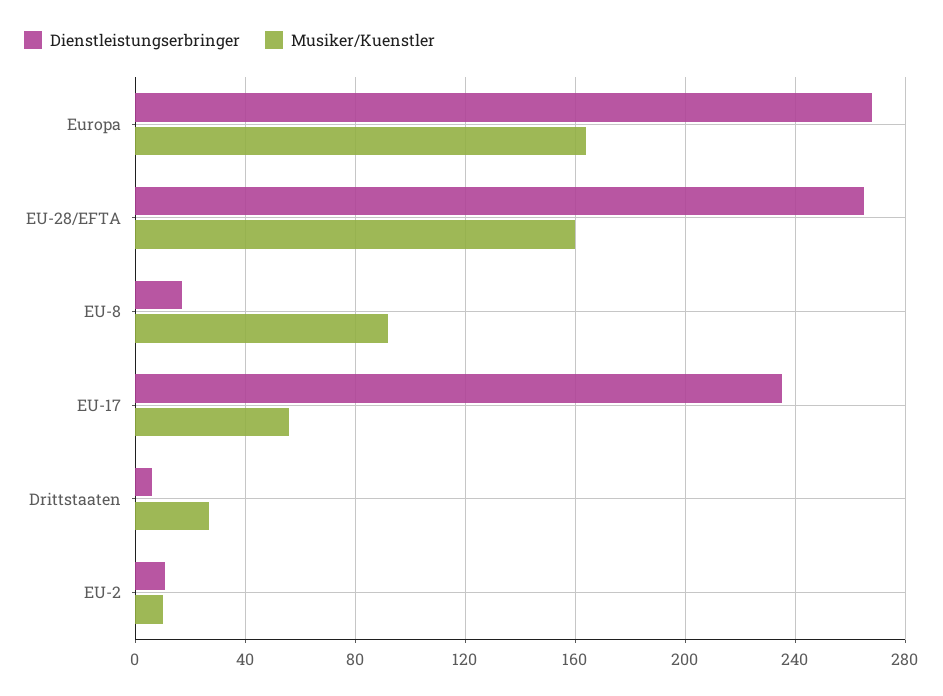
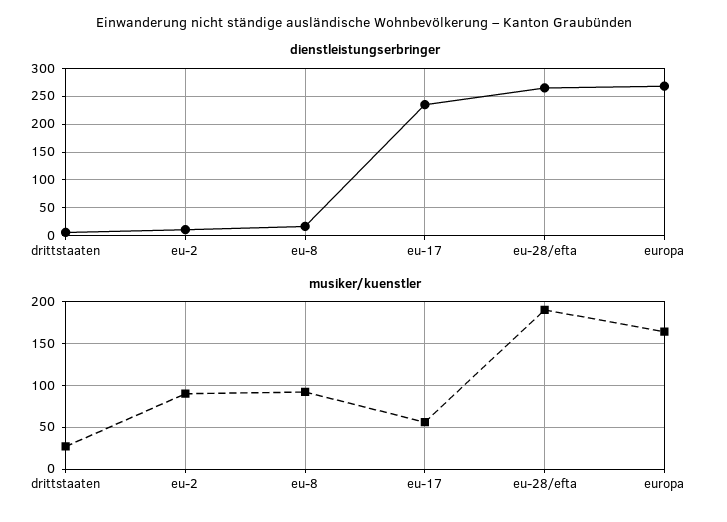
Musiker/Kuenstler, EU-28/EFTA: 160 -> 190
Musiker/Kuenstler, EU-2: 10 -> 90

